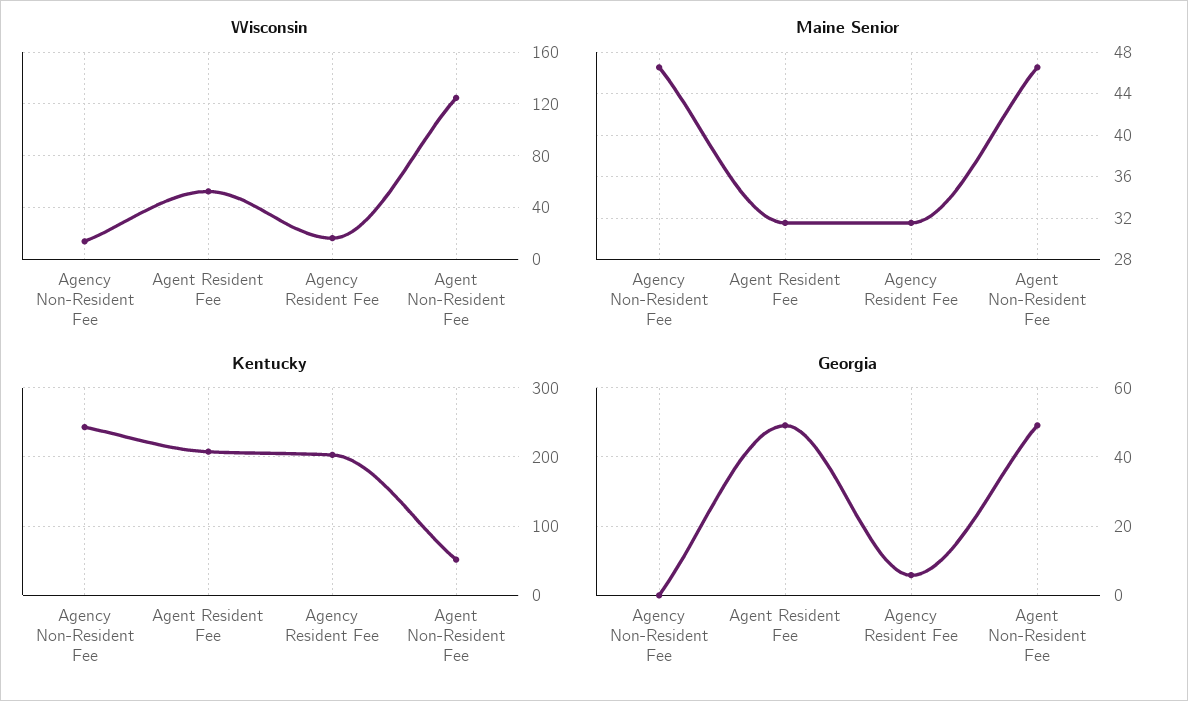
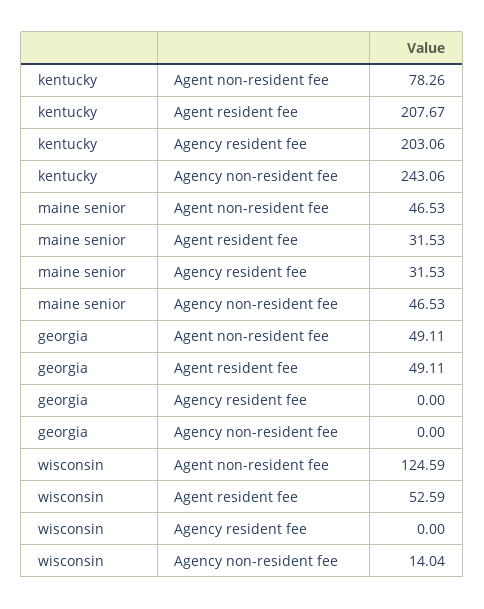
Wisconsin, Agency Resident Fee: 15 -> 0
Kentucky, Agent Non-Resident Fee: 50 -> 78.26
Georgia, Agency Resident Fee: 6 -> 0

